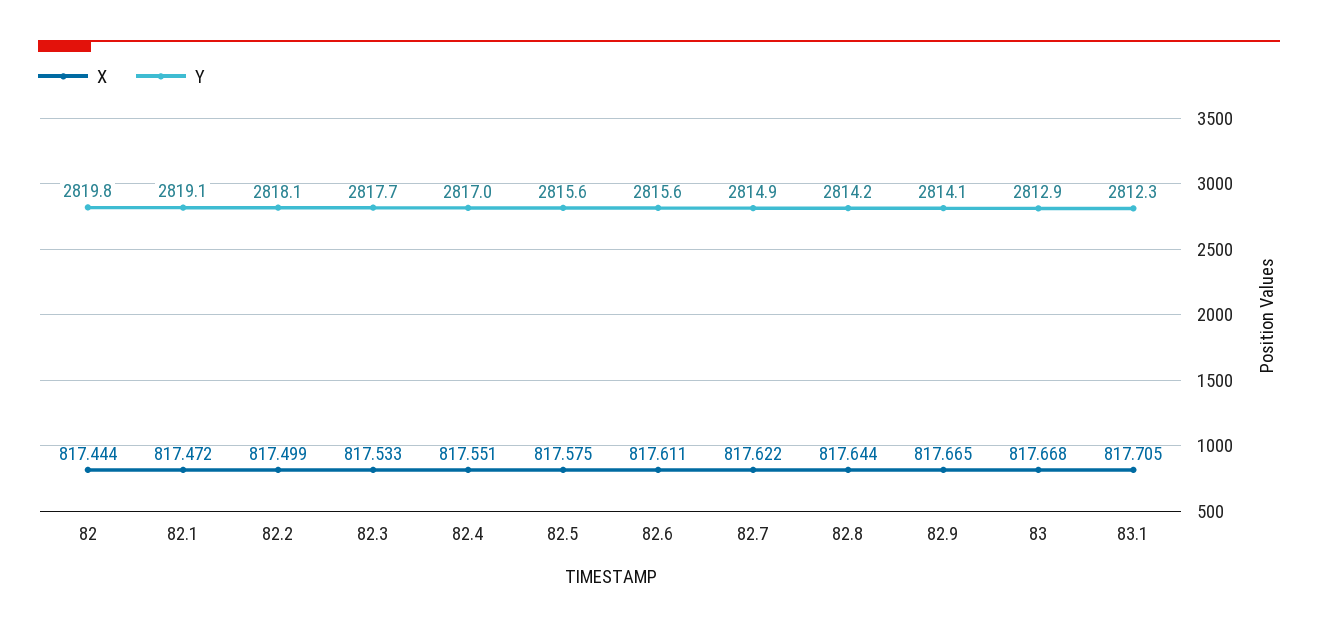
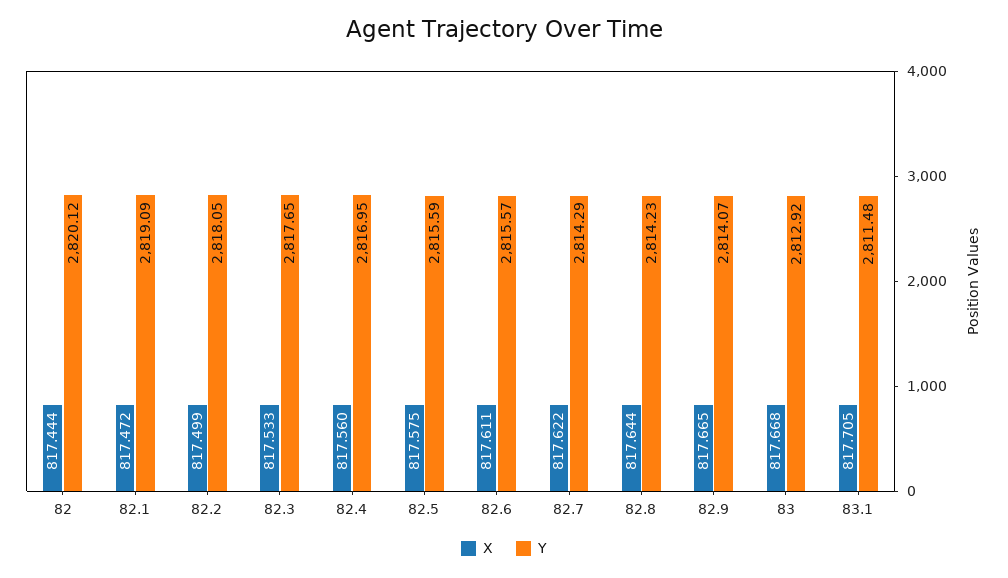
Y, 82: 2819.8 -> 2820.12
X, 82.4: 817.551 -> 817.56
Y, 82.7: 2814.9 -> 2814.29
Y, 83.1: 2812.3 -> 2811.48

